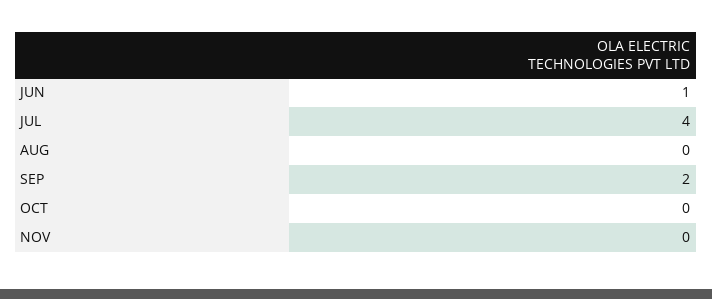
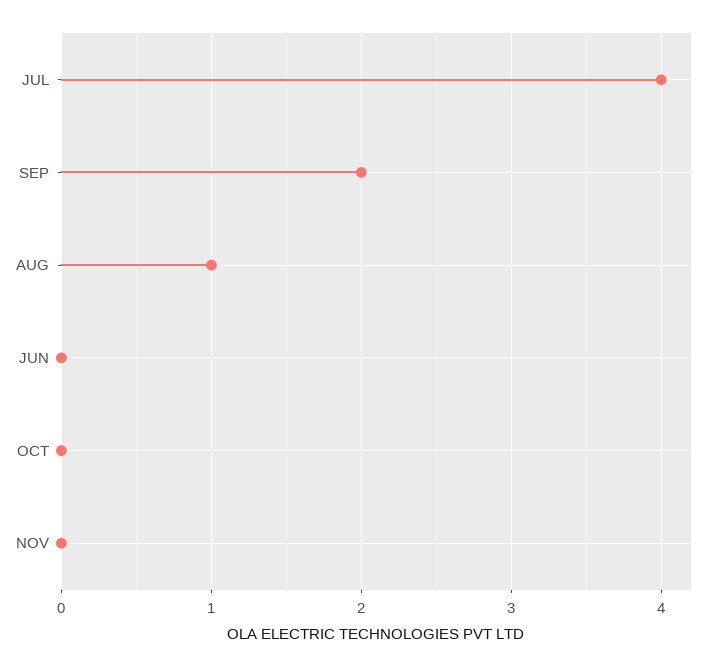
JUN: 1 -> 0
AUG: 0 -> 1

